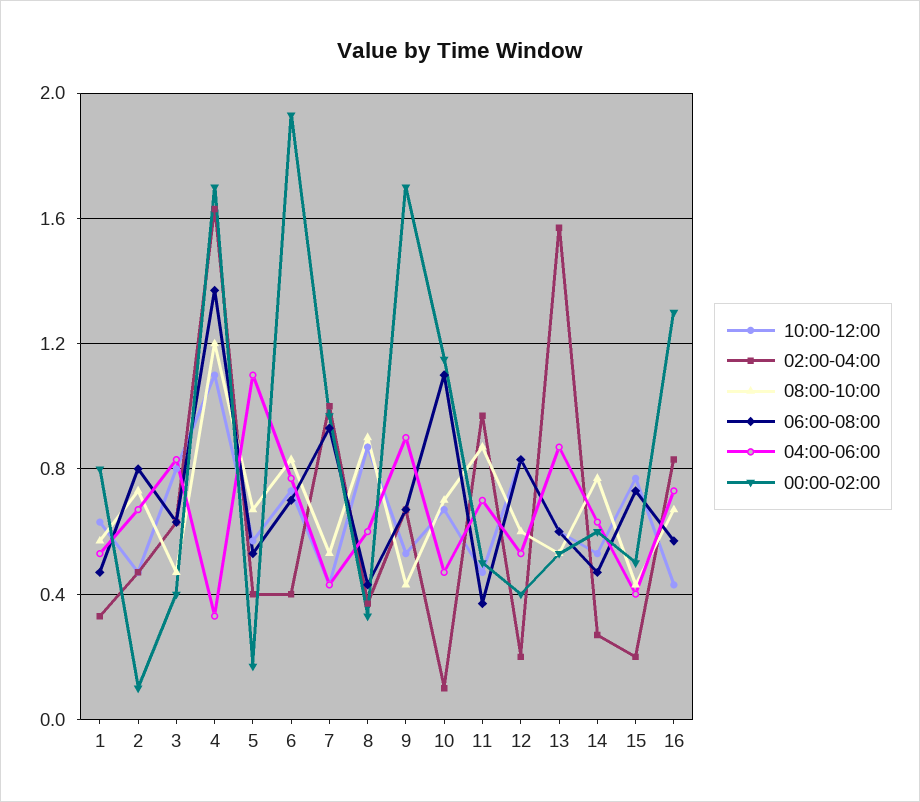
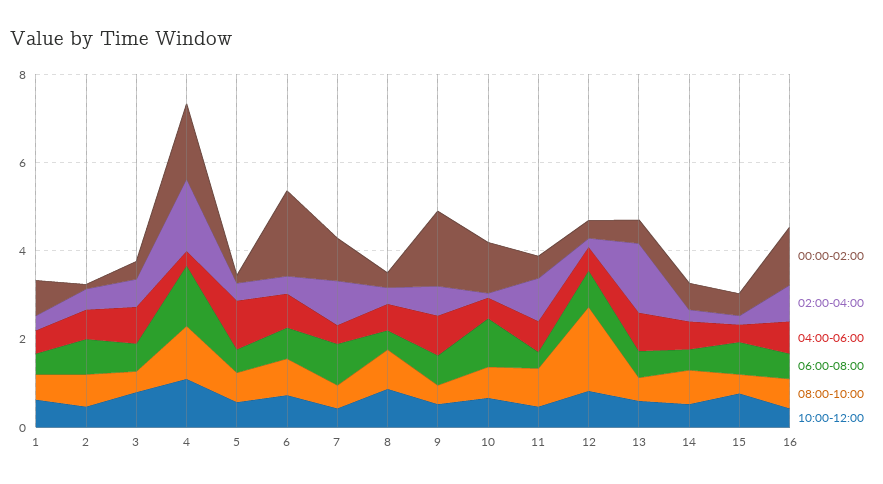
08:00-10:00, 12: 0.6 -> 2

